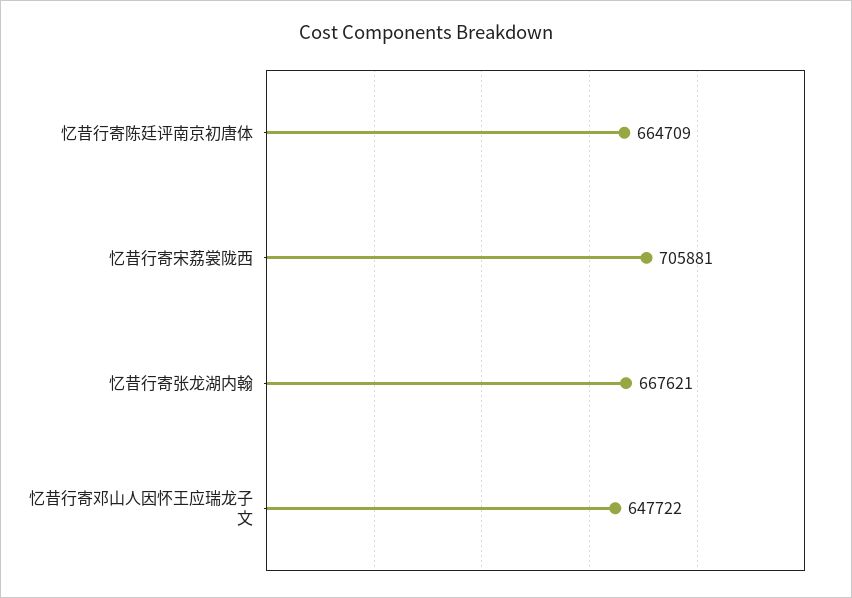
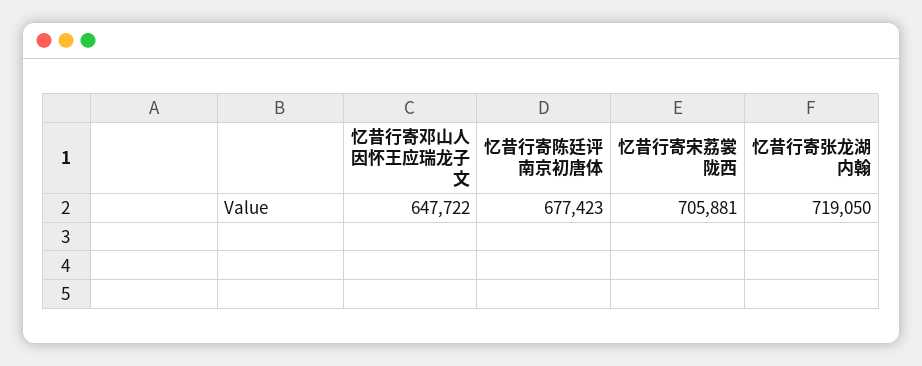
忆昔行寄陈廷评南京初唐体: 664709 -> 677423
忆昔行寄张龙湖内翰: 667621 -> 719050

